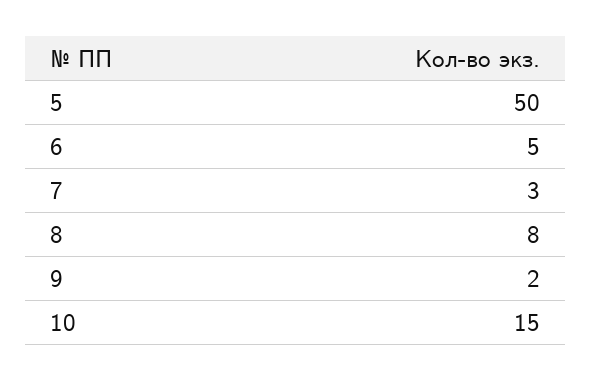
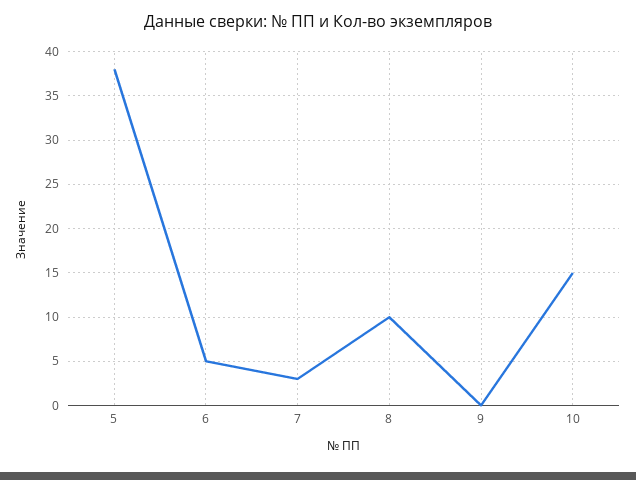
5: 50 -> 38
8: 8 -> 10
9: 2 -> 0

